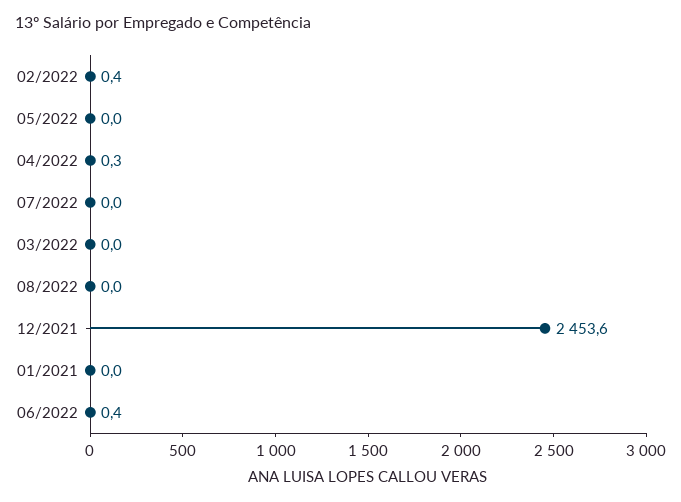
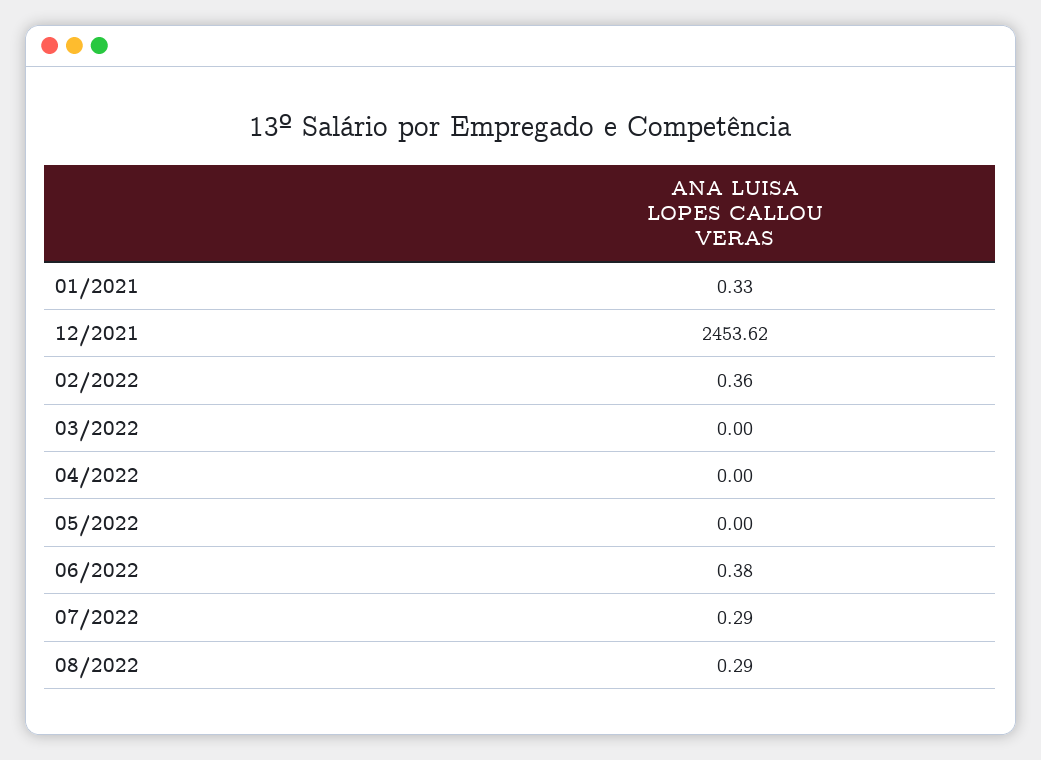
04/2022: 0.3 -> 0
07/2022: 0 -> 0.29
08/2022: 0 -> 0.29
01/2021: 0 -> 0.33

